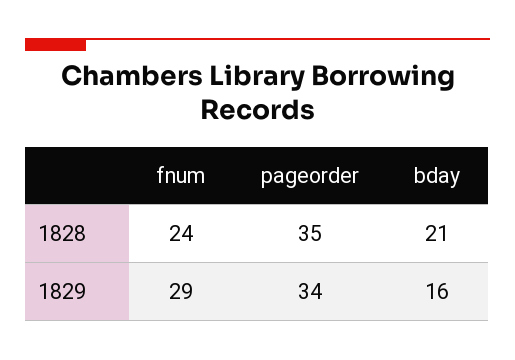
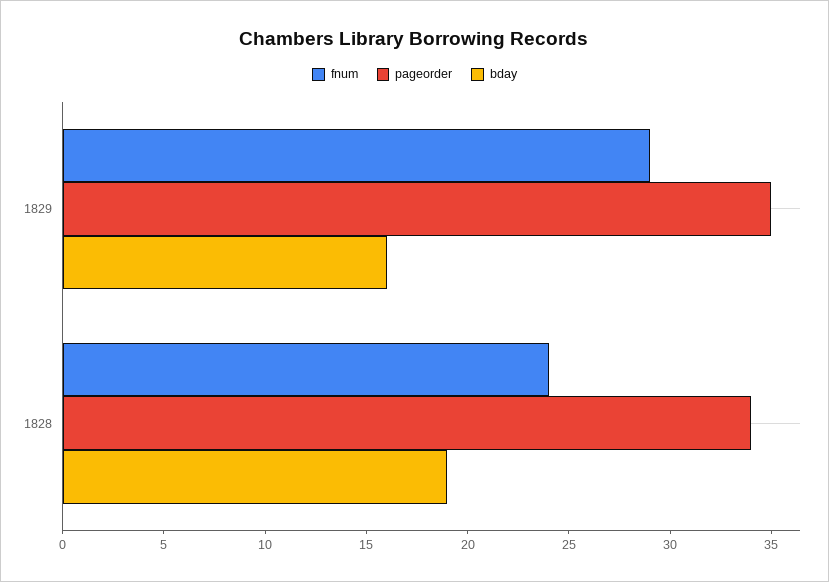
pageorder, 1828: 35 -> 34
bday, 1828: 21 -> 19
pageorder, 1829: 34 -> 35

